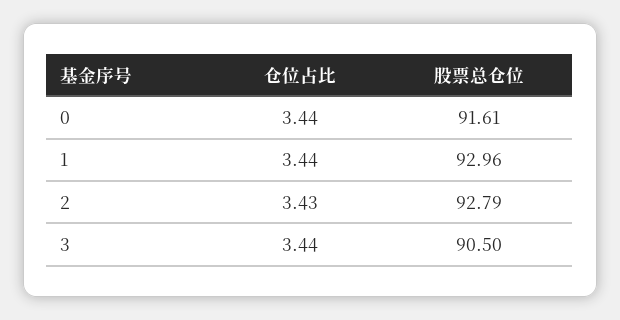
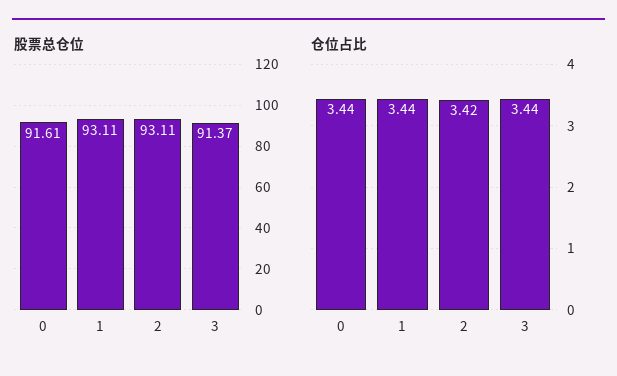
股票总仓位, 1: 92.96 -> 93.11
仓位占比, 2: 3.43 -> 3.42
股票总仓位, 2: 92.79 -> 93.11
股票总仓位, 3: 90.5 -> 91.37

